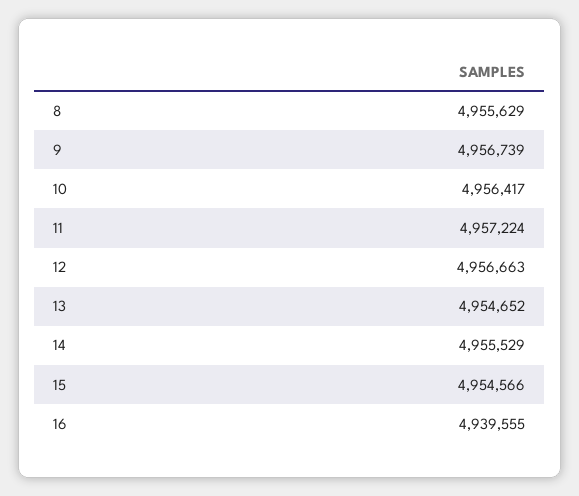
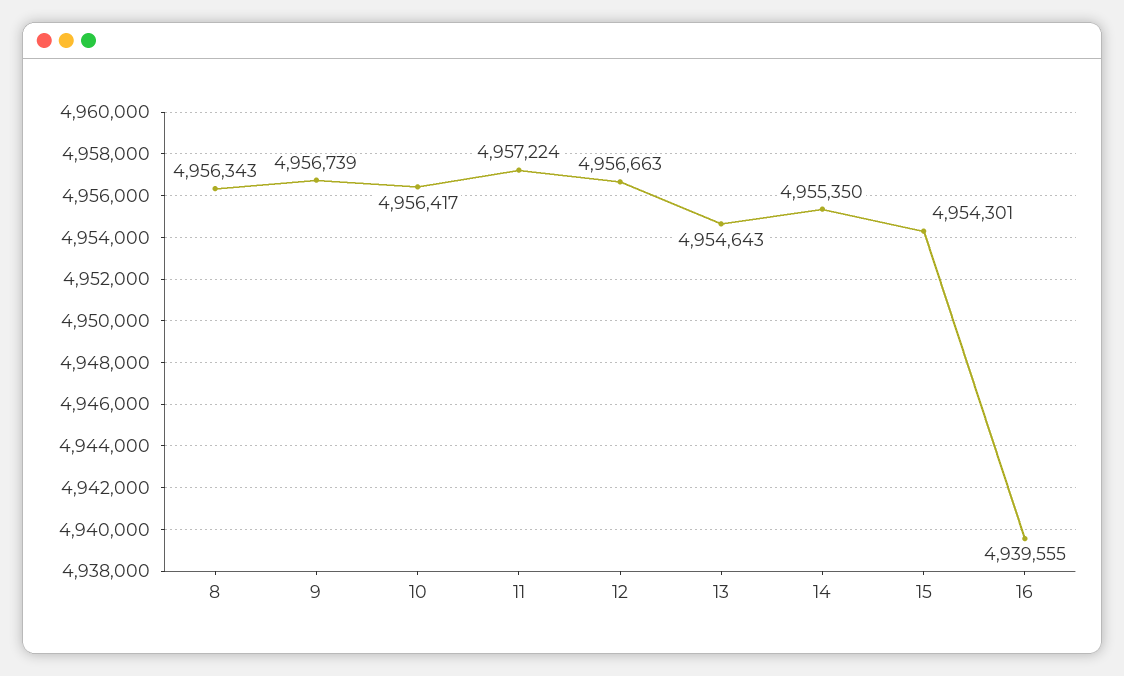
8: 4955629 -> 4956343
13: 4954652 -> 4954643
14: 4955529 -> 4955350
15: 4954566 -> 4954301

